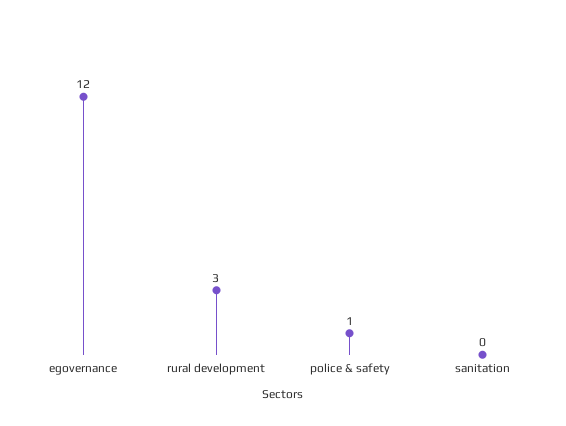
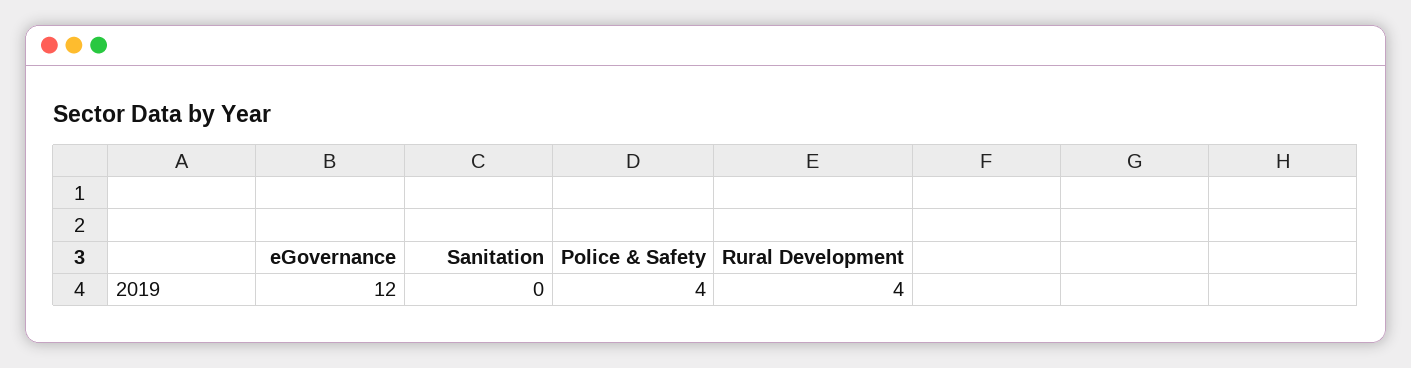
rural development: 3 -> 4
police & safety: 1 -> 4

